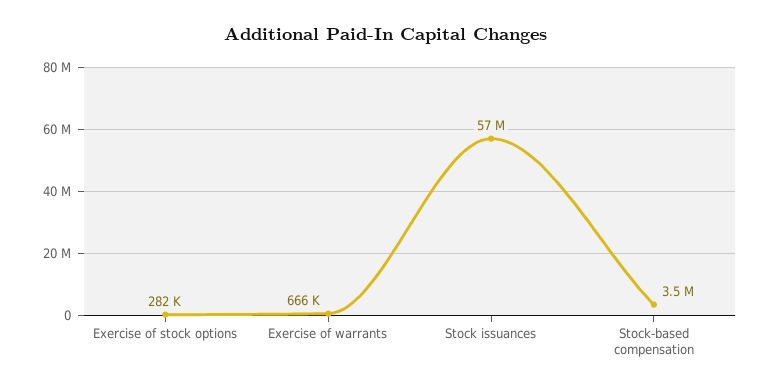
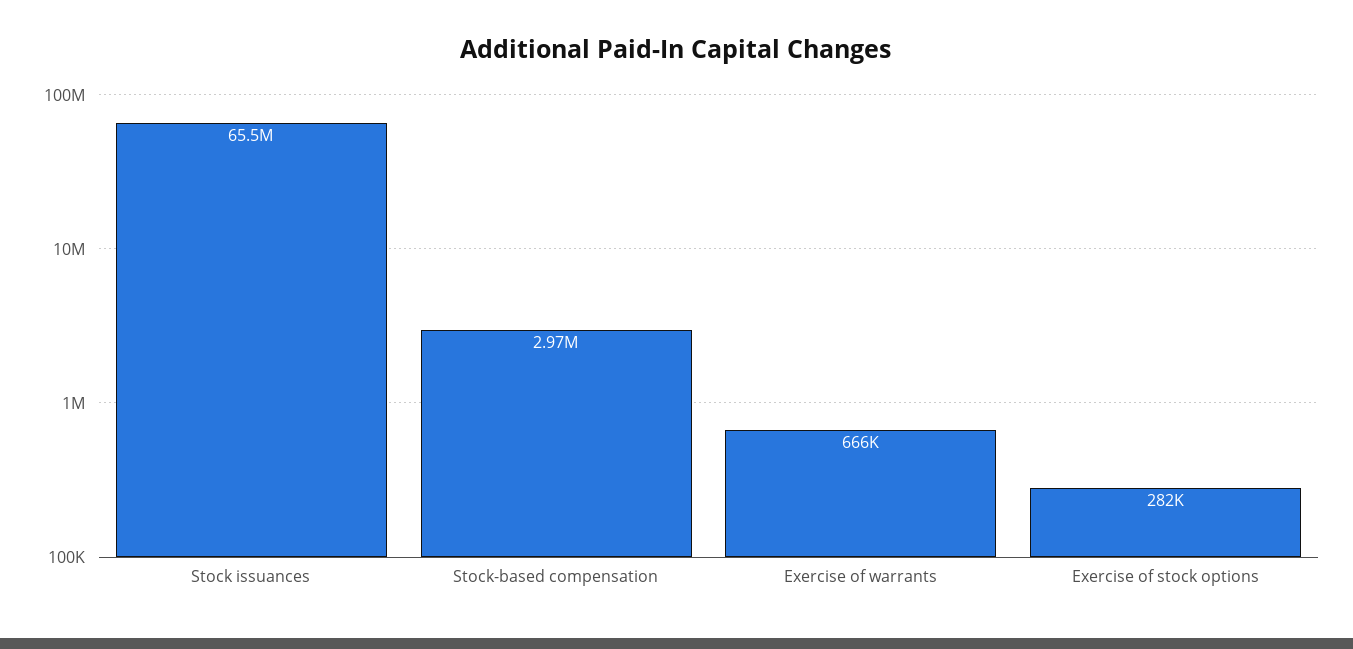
Stock issuances: 57000000 -> 65500000
Stock-based compensation: 3500000 -> 2970000

